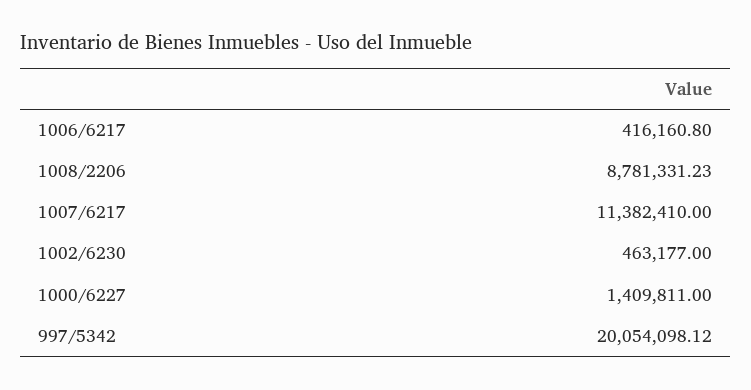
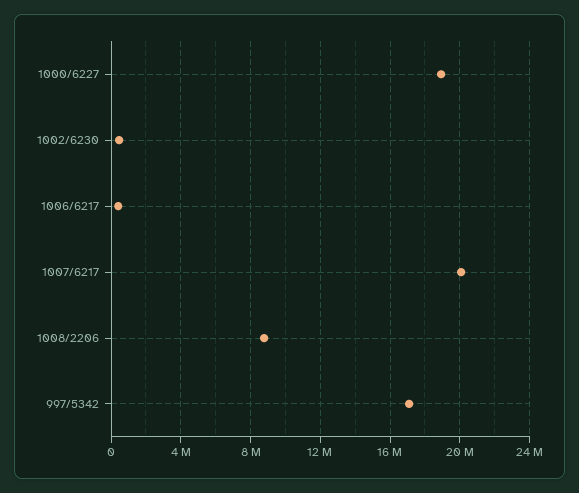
1007/6217: 11382410 -> 20000000
1000/6227: 1409811 -> 19000000
997/5342: 20054098.12 -> 17000000

